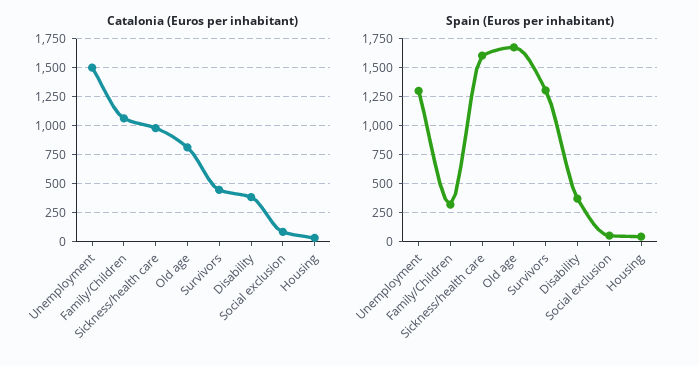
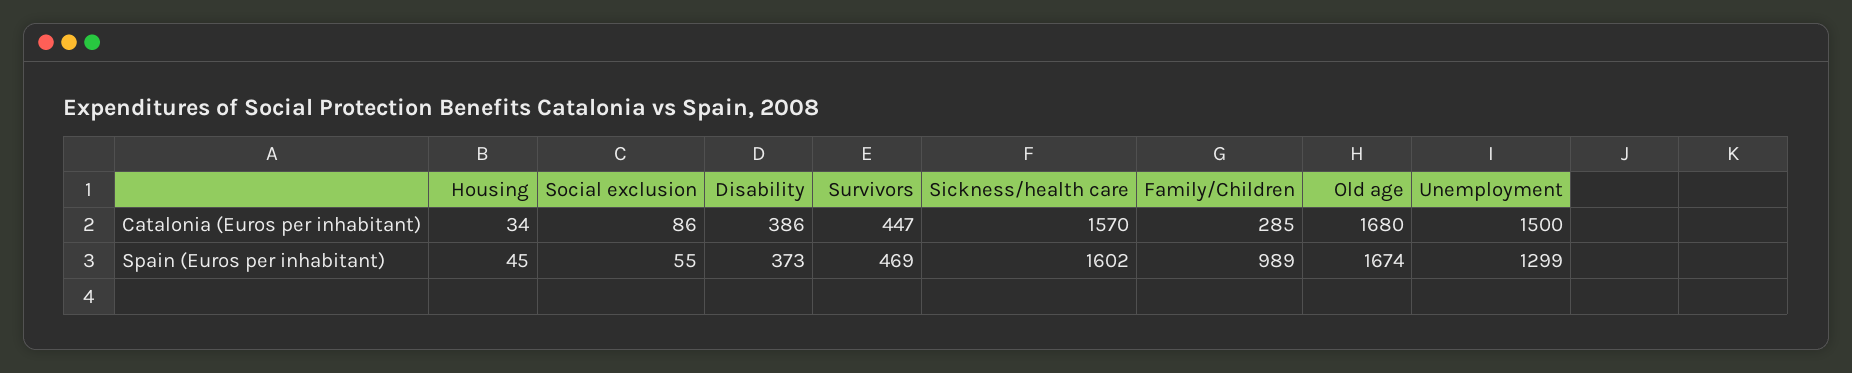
Catalonia (Euros per inhabitant), Family/Children: 1000 -> 285
Catalonia (Euros per inhabitant), Sickness/health care: 1000 -> 1570
Catalonia (Euros per inhabitant), Old age: 750 -> 1680
Spain (Euros per inhabitant), Family/Children: 250 -> 989
Spain (Euros per inhabitant), Survivors: 1250 -> 469

